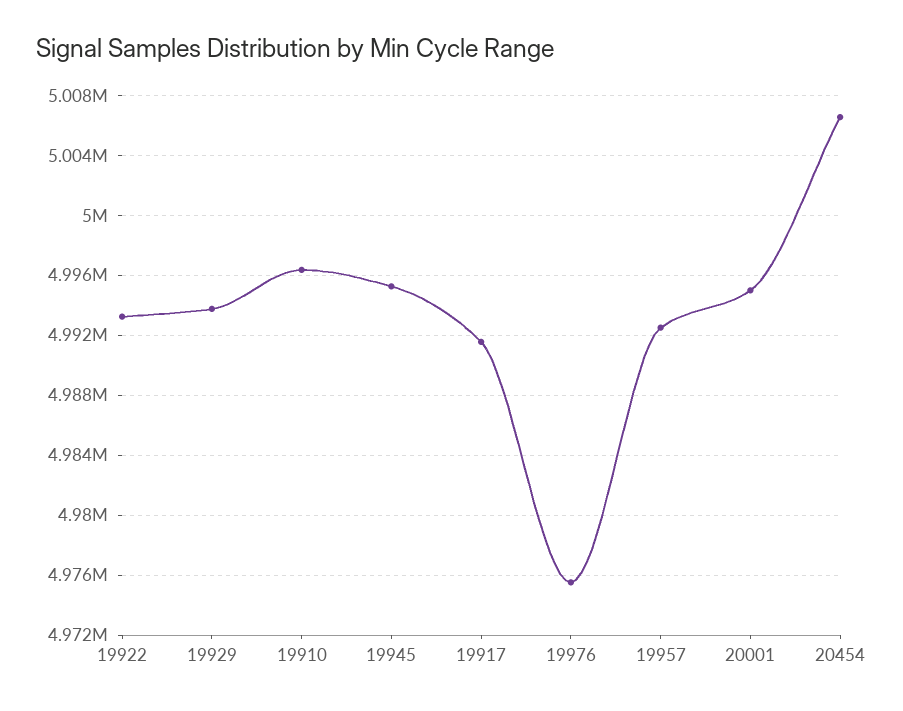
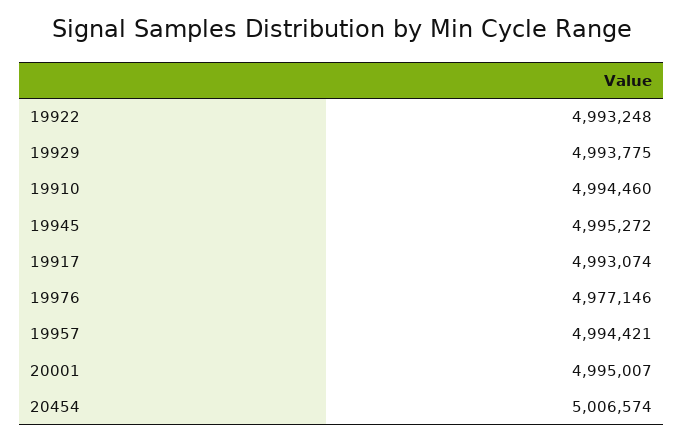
19910: 4996500 -> 4994460
19917: 4991500 -> 4993074
19976: 4975500 -> 4977146
19957: 4992500 -> 4994421

